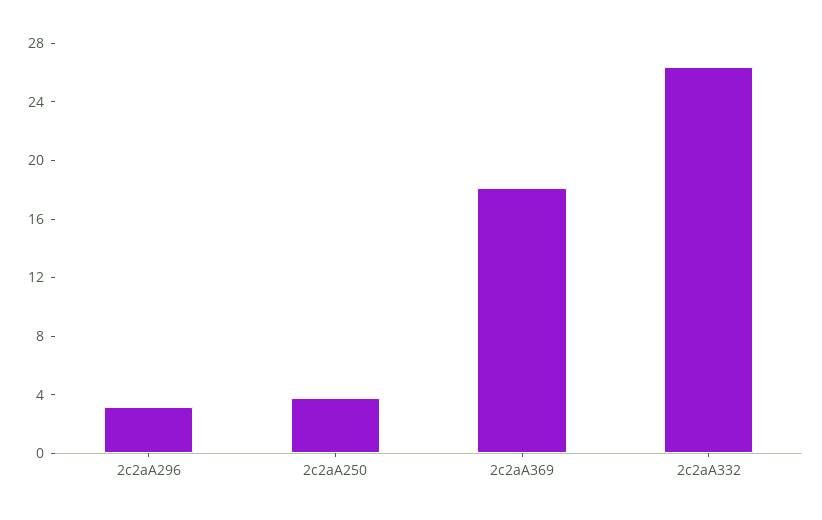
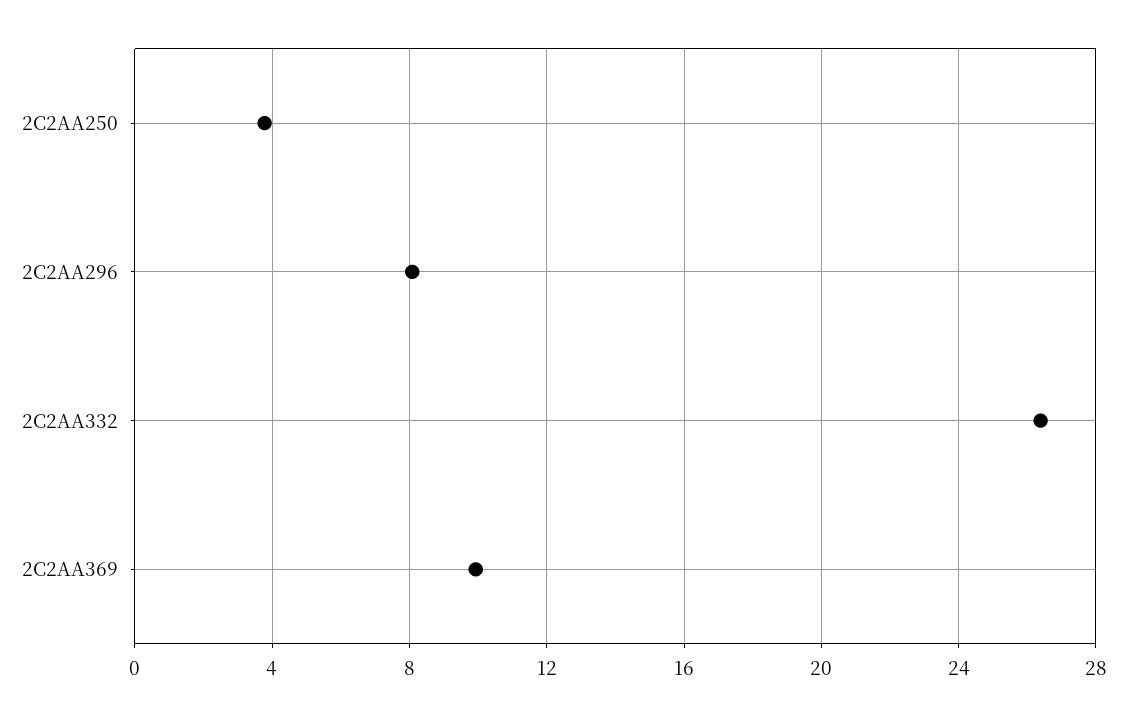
2c2aA296: 3 -> 8
2c2aA369: 18 -> 10

